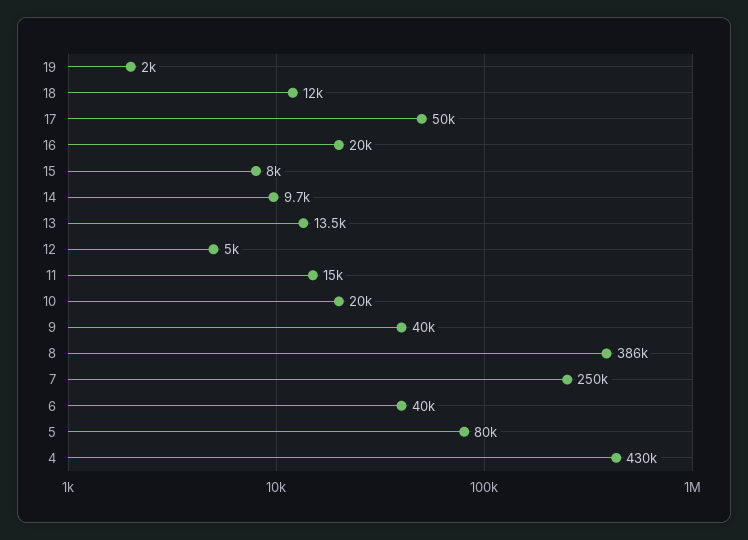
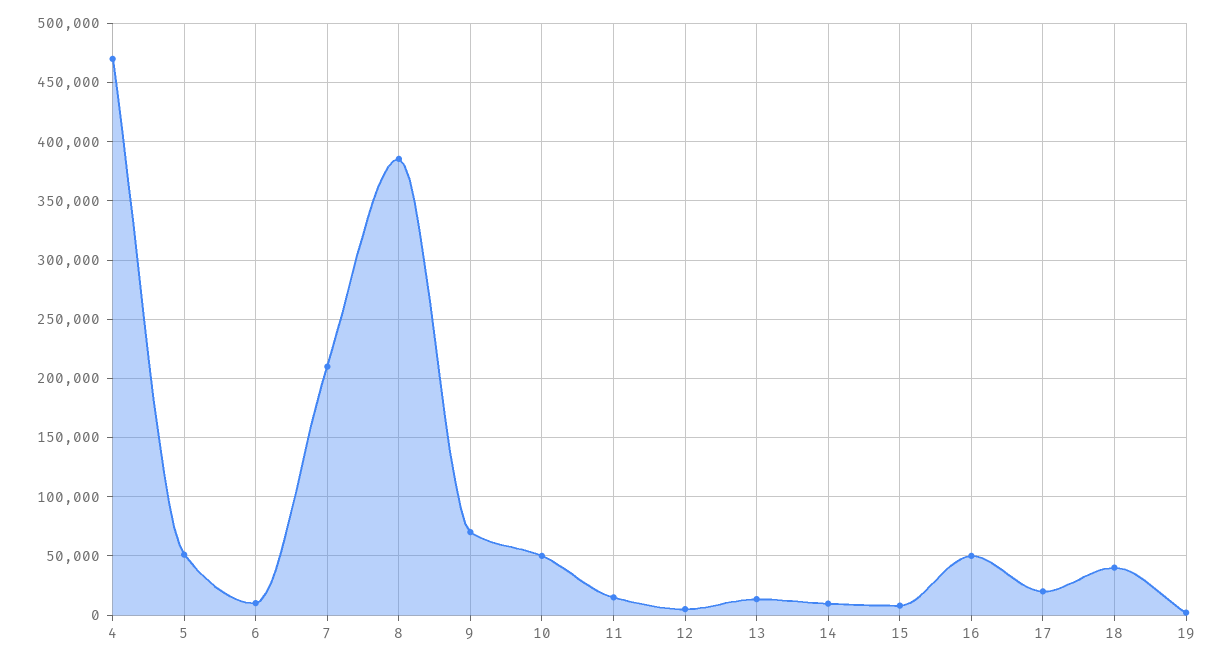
18: 12000 -> 40000
17: 50000 -> 20000
16: 20000 -> 50000
10: 20000 -> 50000
9: 40000 -> 70000
7: 250000 -> 210000
6: 40000 -> 10000
5: 80000 -> 50000
4: 430000 -> 470000

